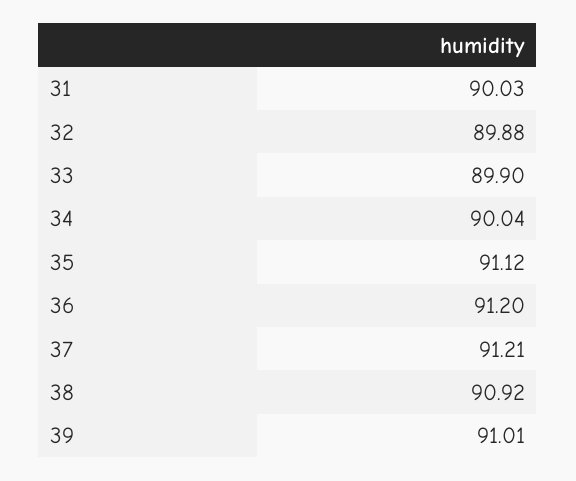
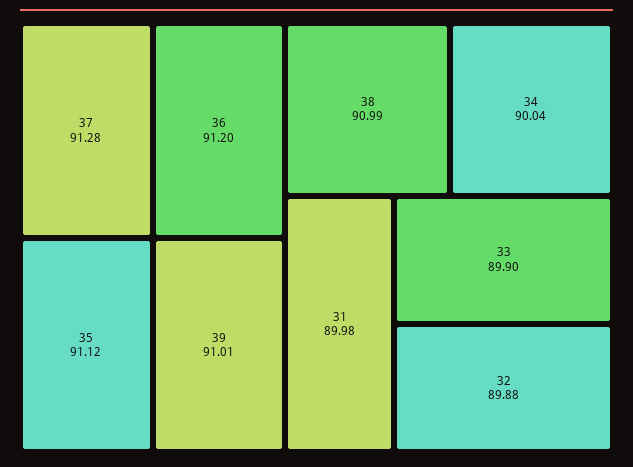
31: 90.03 -> 89.98
37: 91.21 -> 91.28
38: 90.92 -> 90.99

